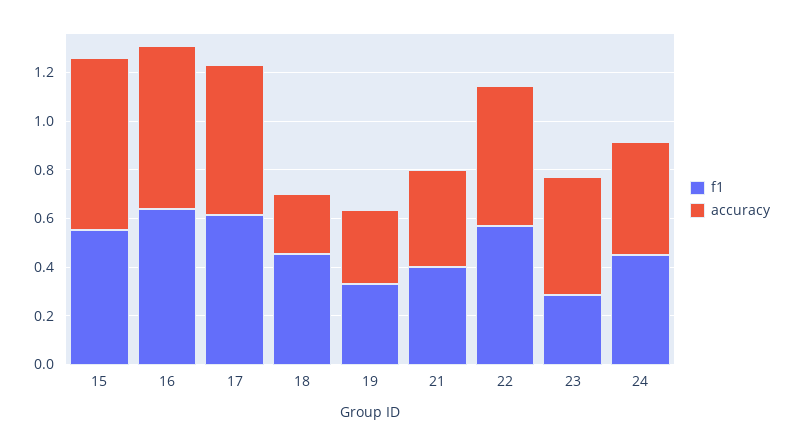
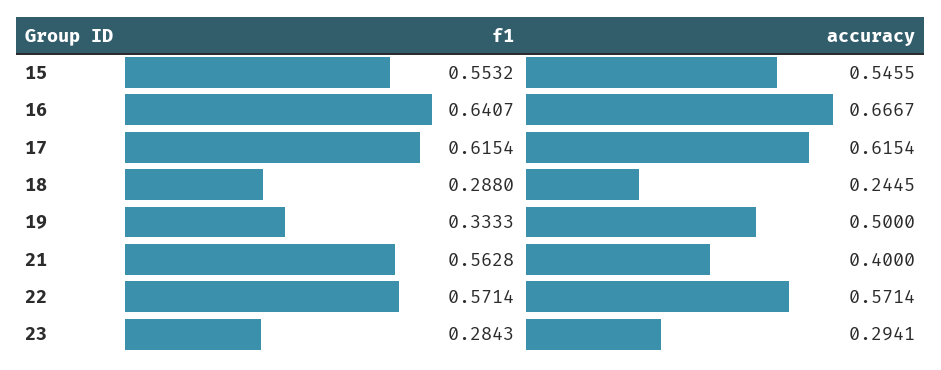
accuracy, 15: 0.7 -> 0.5455
f1, 18: 0.45 -> 0.288
accuracy, 19: 0.3 -> 0.5
f1, 21: 0.4 -> 0.5628
accuracy, 23: 0.5 -> 0.2941
f1, 24: 0.45 -> none
accuracy, 24: 0.45 -> none

